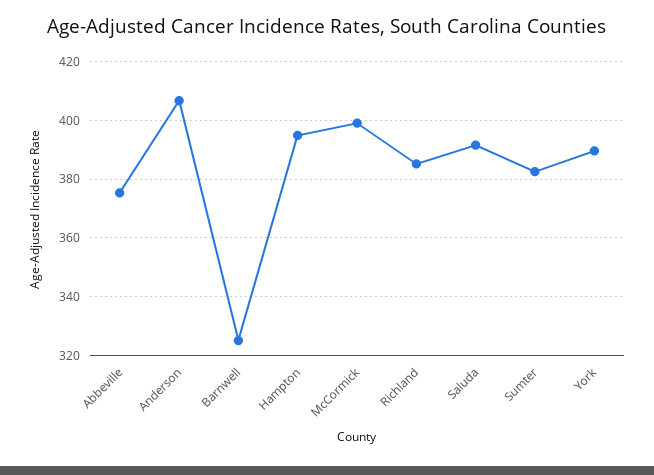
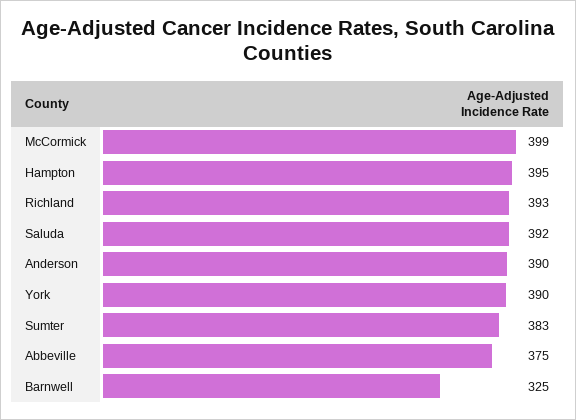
Anderson: 407.5 -> 390
Richland: 385 -> 393

